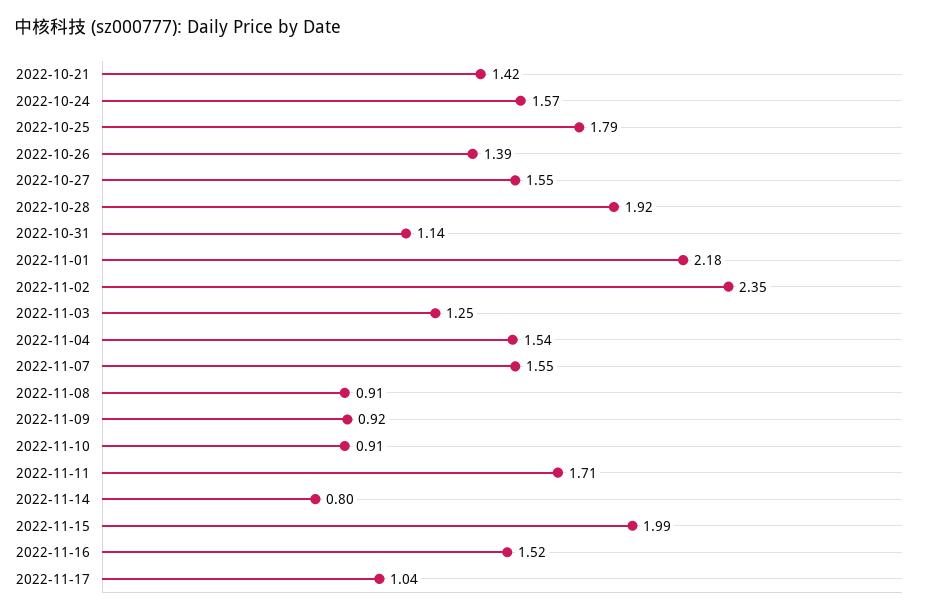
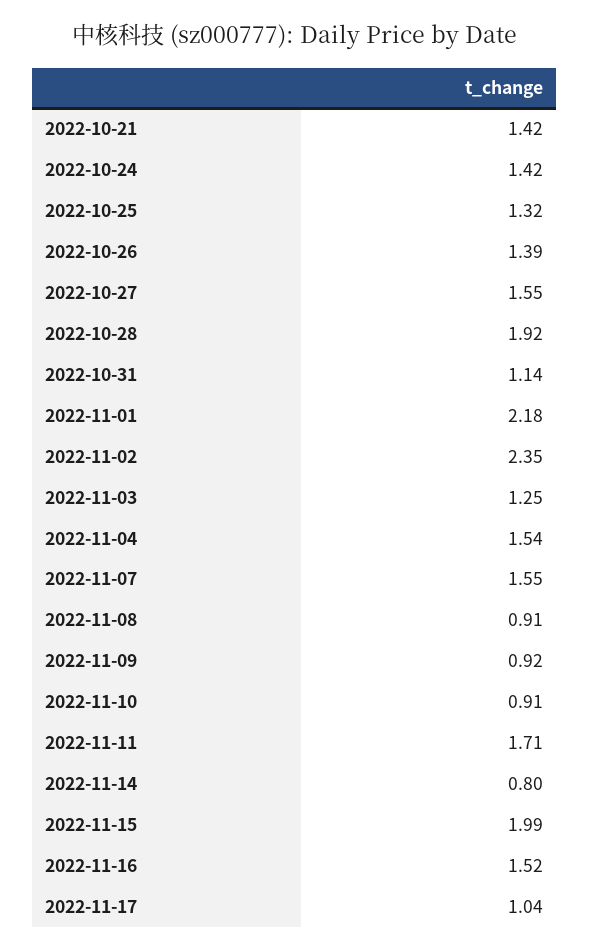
2022-10-24: 1.57 -> 1.42
2022-10-25: 1.79 -> 1.32

